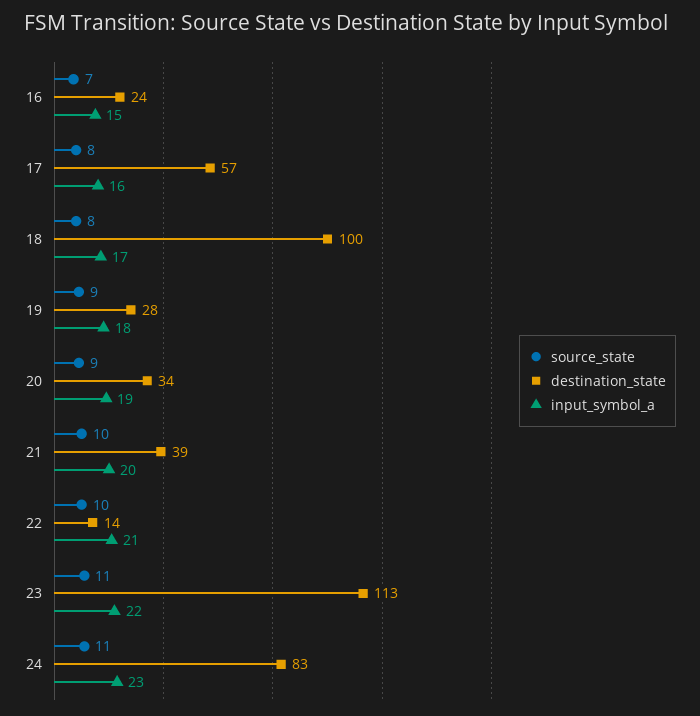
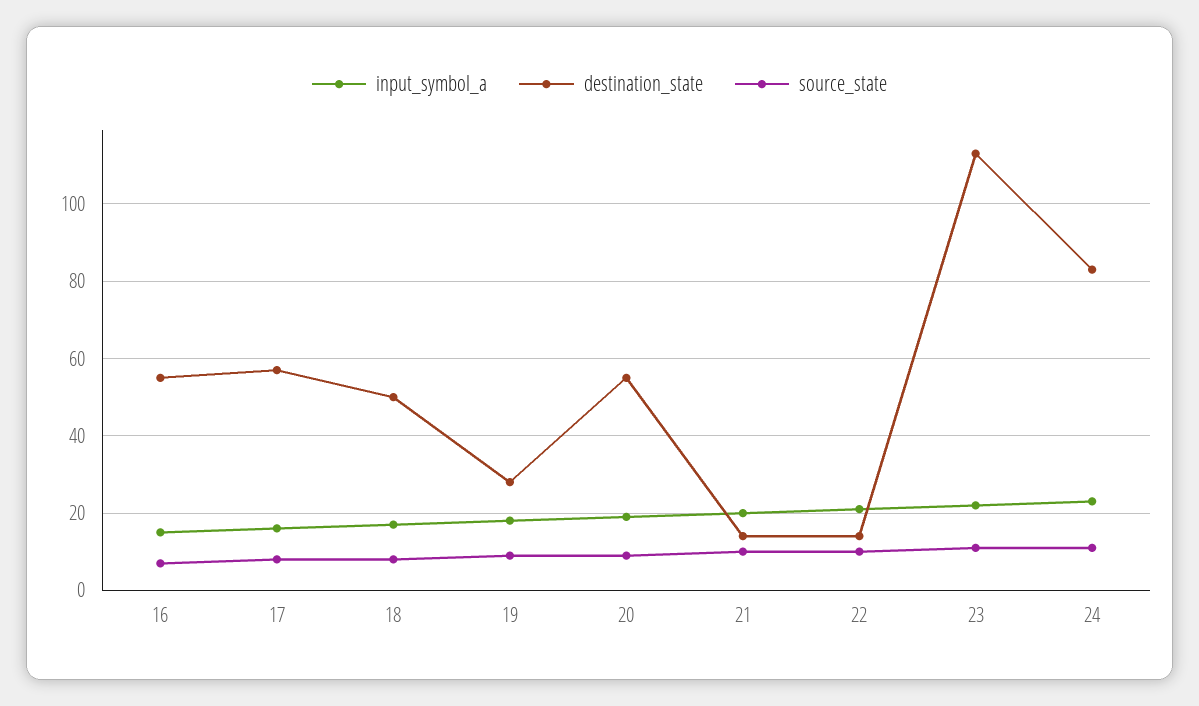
destination_state, 16: 24 -> 55
destination_state, 18: 100 -> 50
destination_state, 20: 34 -> 55
destination_state, 21: 39 -> 15

